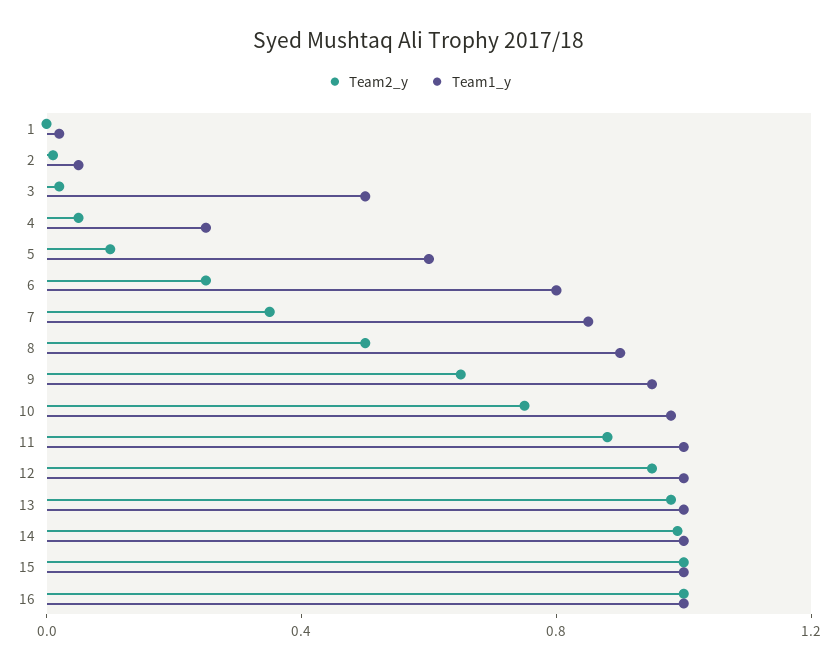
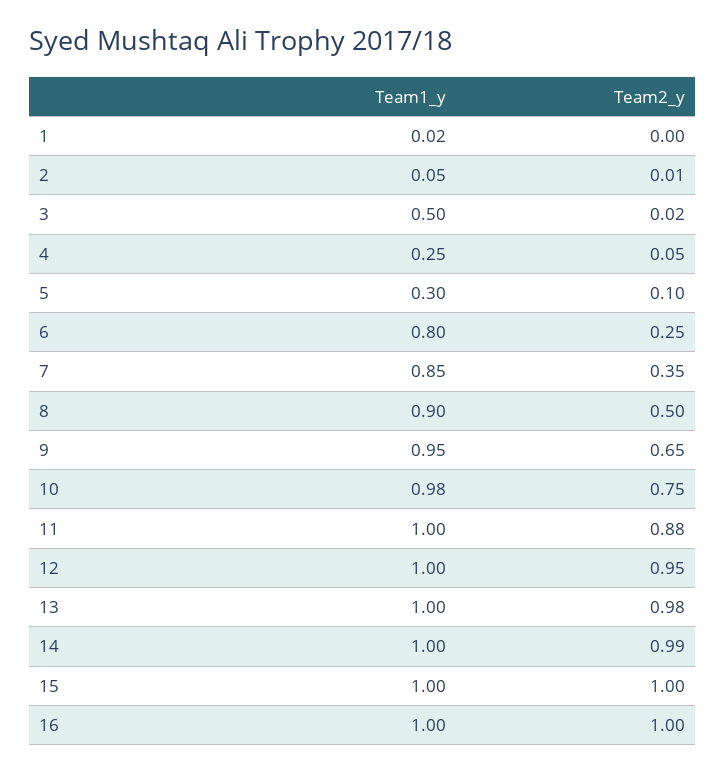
Team1_y, 5: 0.6 -> 0.3

